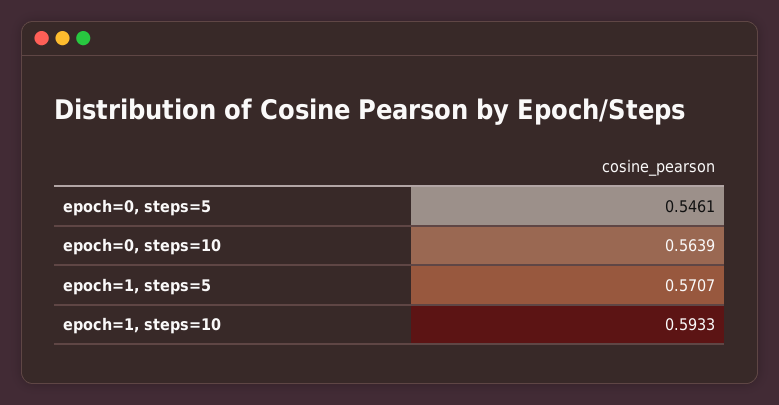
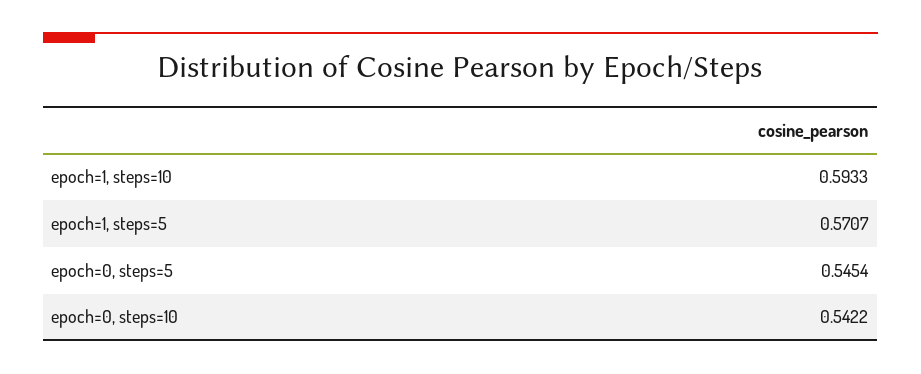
epoch=0, steps=5: 0.5461 -> 0.5454
epoch=0, steps=10: 0.5639 -> 0.5422

